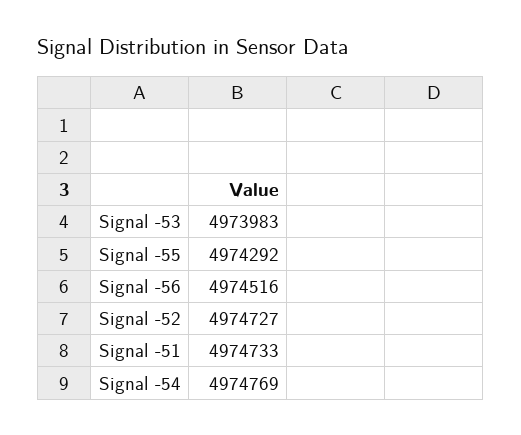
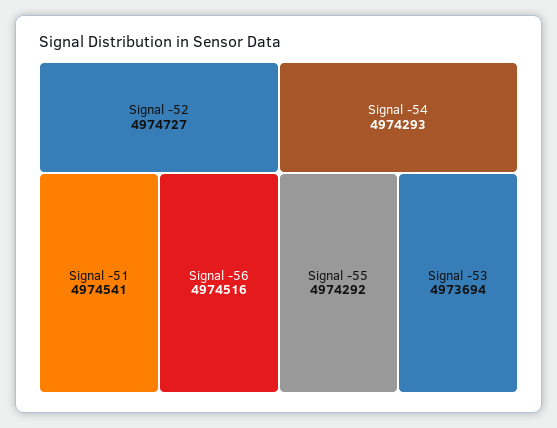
Signal -53: 4973983 -> 4973694
Signal -51: 4974733 -> 4974541
Signal -54: 4974769 -> 4974293

